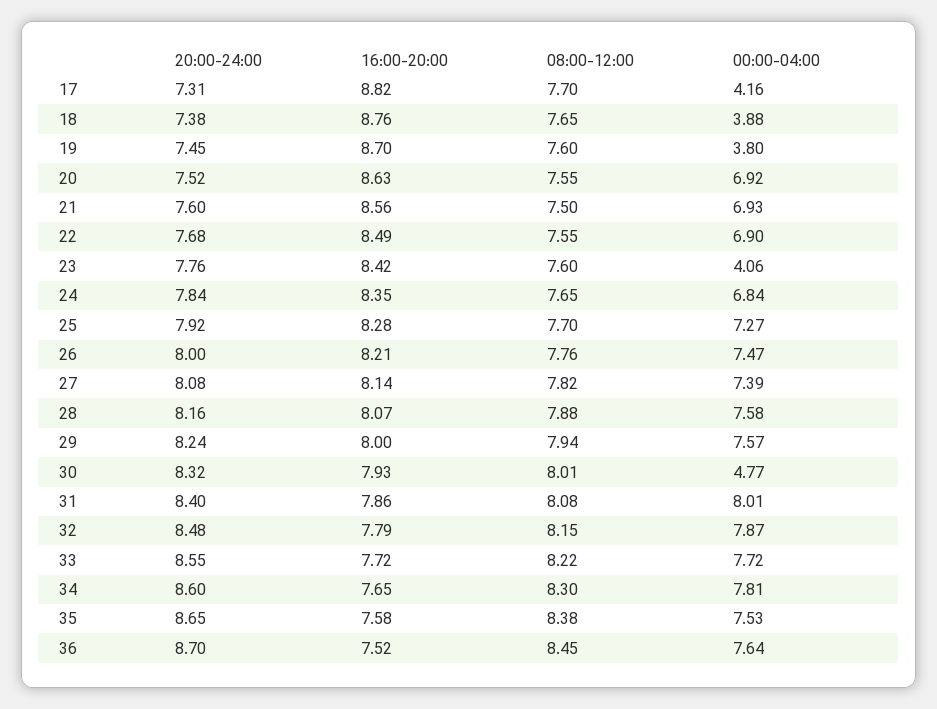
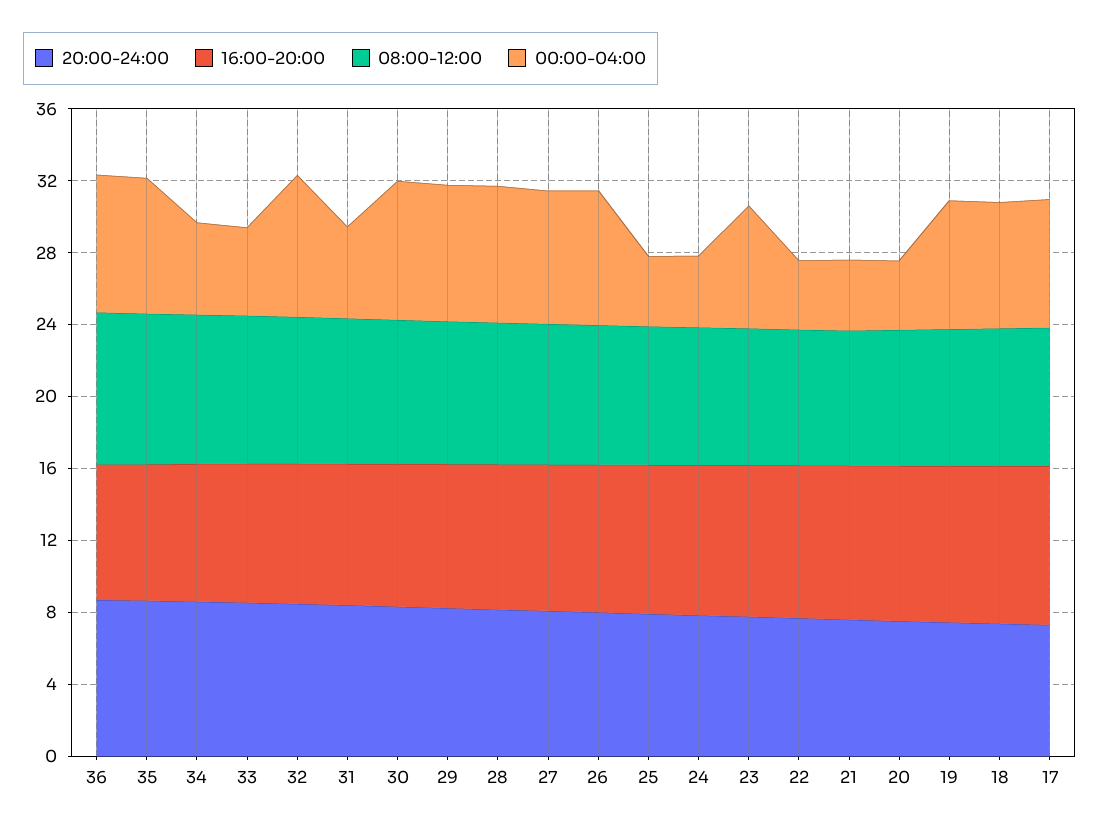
00:00-04:00, 17: 4.16 -> 7
00:00-04:00, 18: 3.88 -> 7
00:00-04:00, 19: 3.8 -> 7
00:00-04:00, 20: 6.92 -> 4
00:00-04:00, 21: 6.93 -> 4
00:00-04:00, 22: 6.9 -> 4
00:00-04:00, 23: 4.06 -> 7
00:00-04:00, 24: 6.84 -> 4
00:00-04:00, 25: 7.27 -> 4
00:00-04:00, 30: 4.77 -> 8
00:00-04:00, 31: 8.01 -> 5
00:00-04:00, 33: 7.72 -> 5
00:00-04:00, 34: 7.81 -> 5

